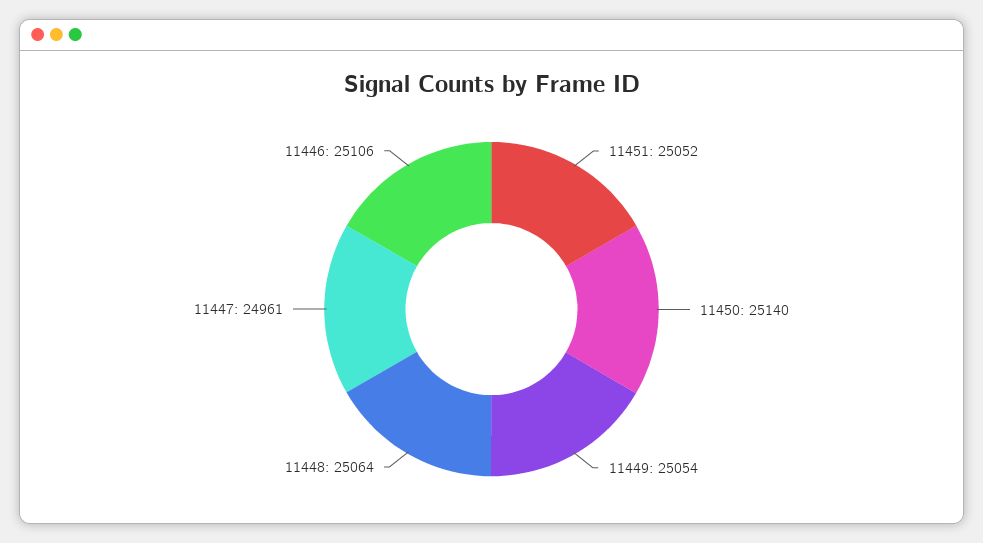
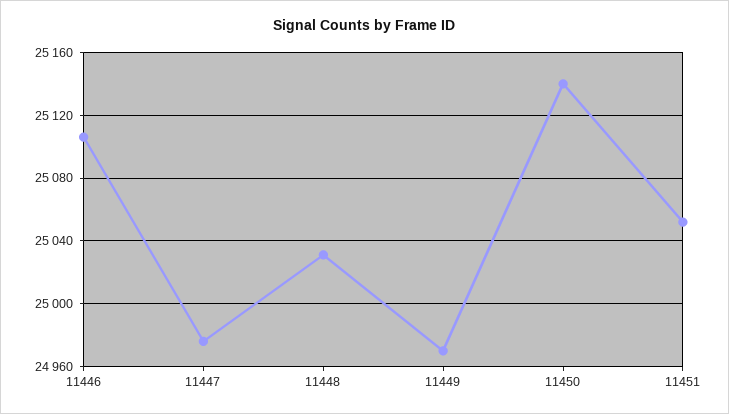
11449: 25054 -> 24970
11448: 25064 -> 25030
11447: 24961 -> 24975

